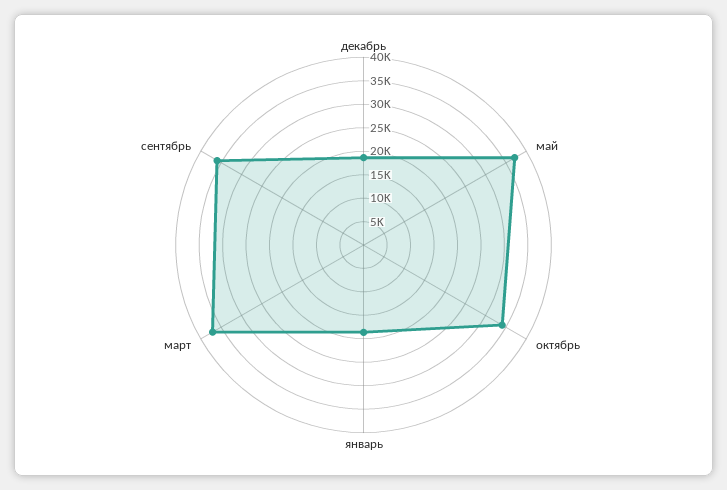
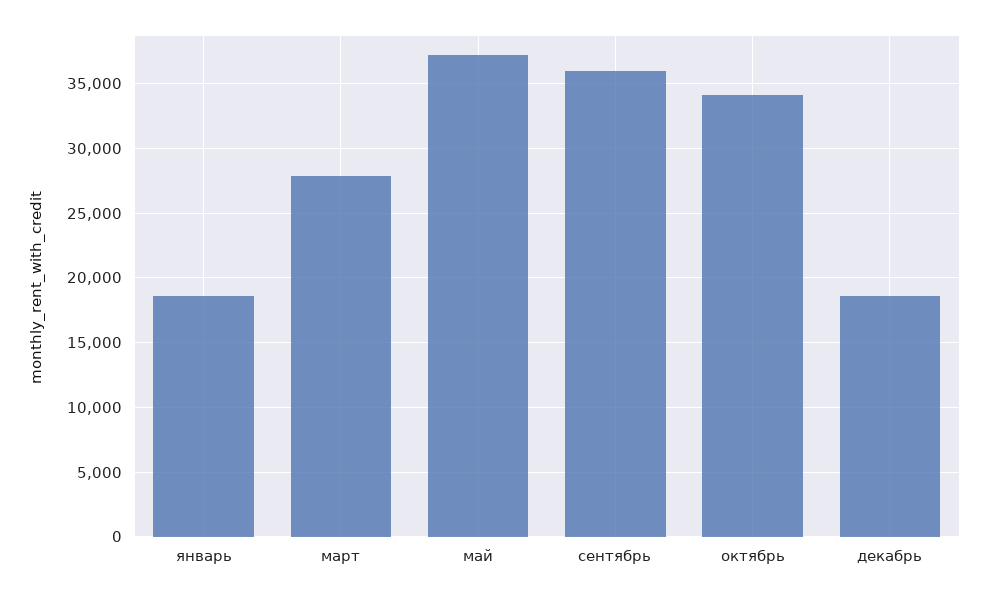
март: 37500 -> 28000

